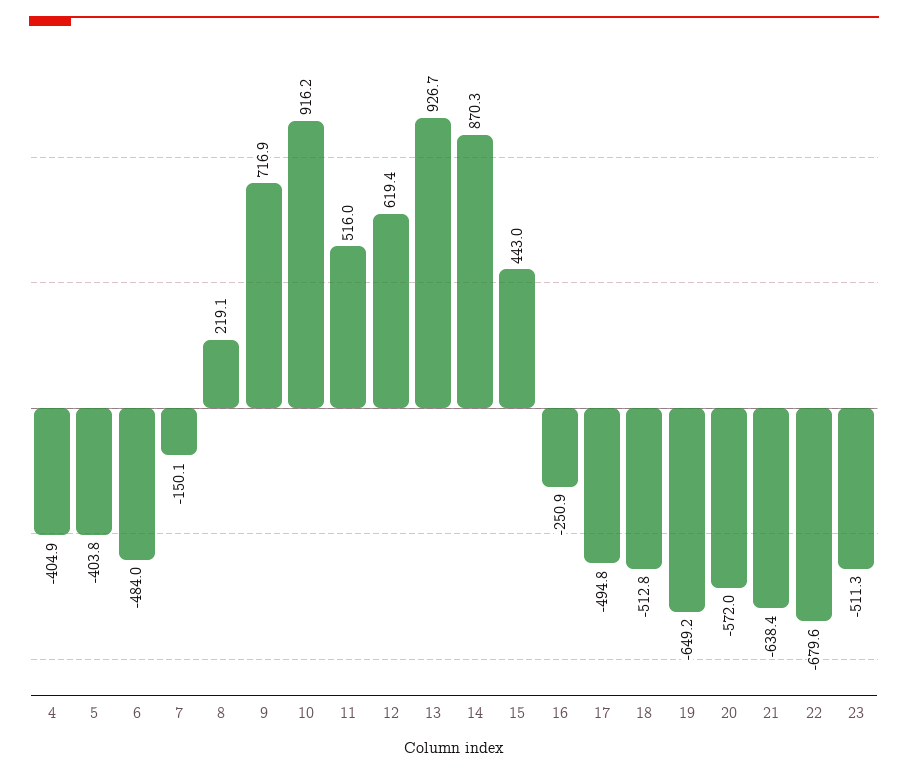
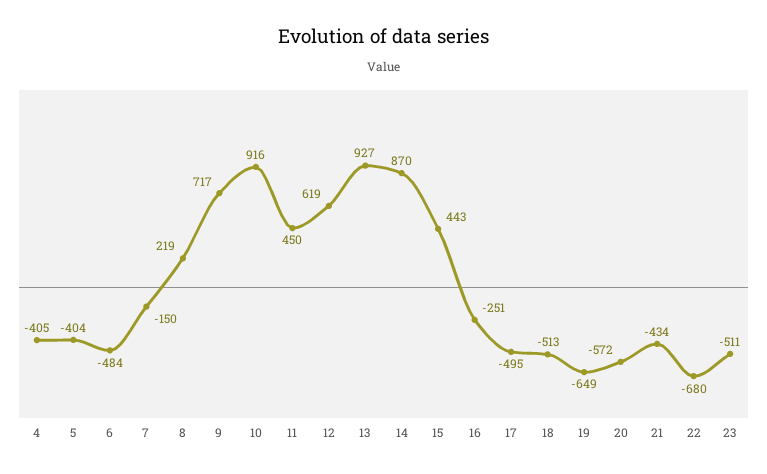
11: 516 -> 450
21: -638.4 -> -434

